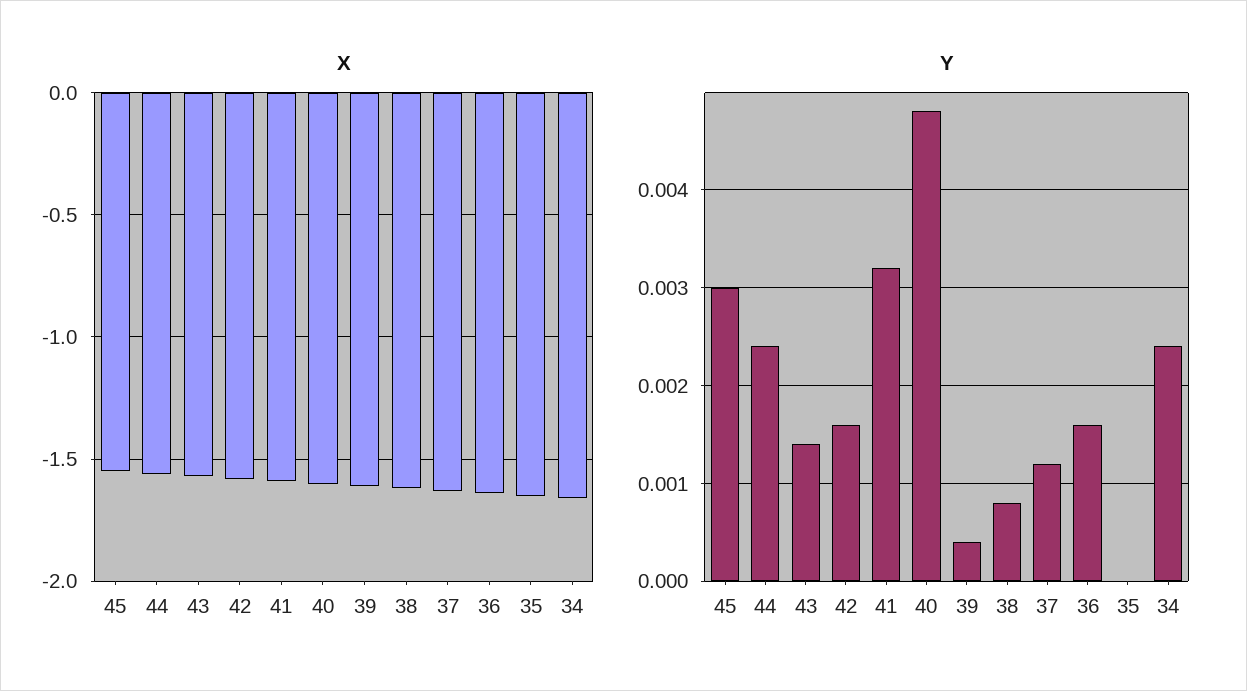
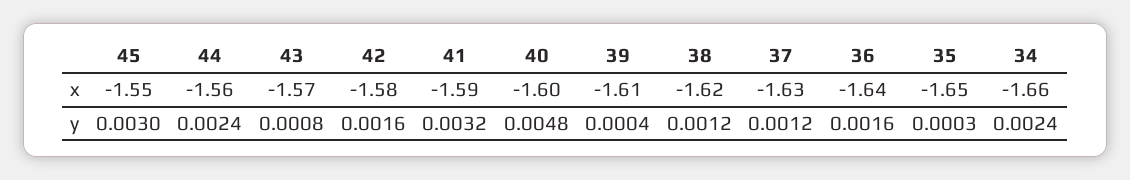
Y, 43: 0.0014 -> 0.0008
Y, 38: 0.0008 -> 0.0012
Y, 35: 0 -> 0.0003

